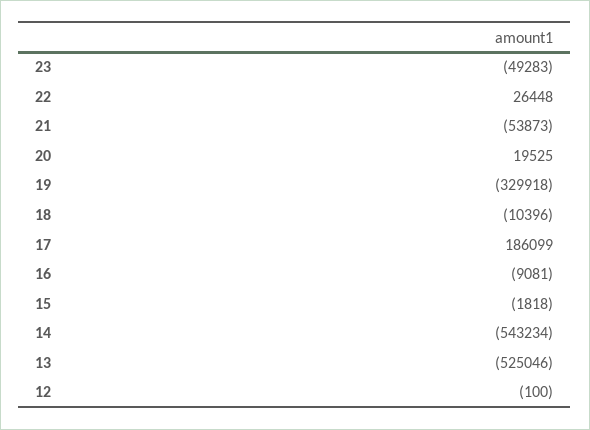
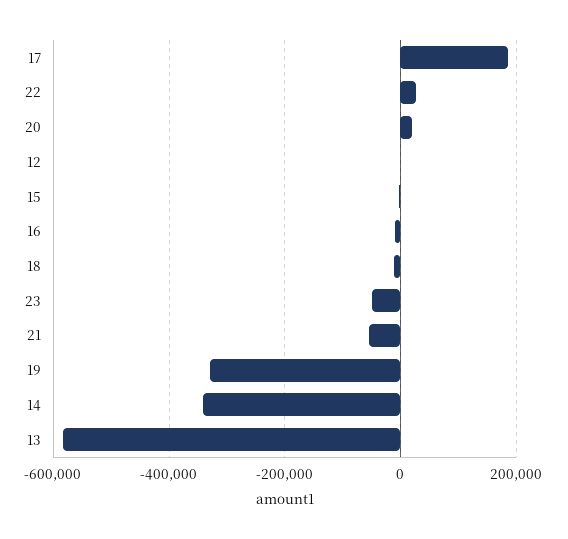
14: -543234 -> -340000
13: -525046 -> -580000

